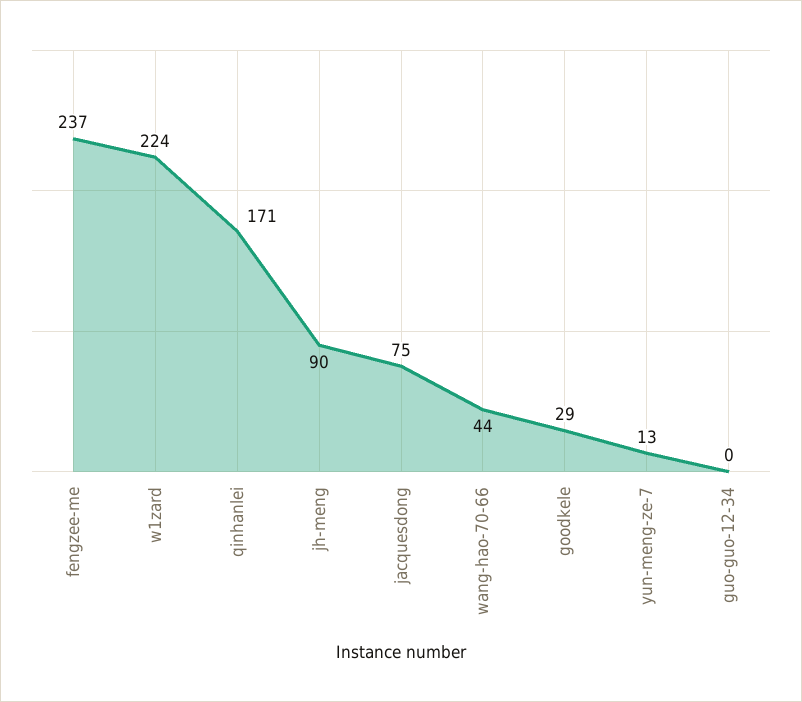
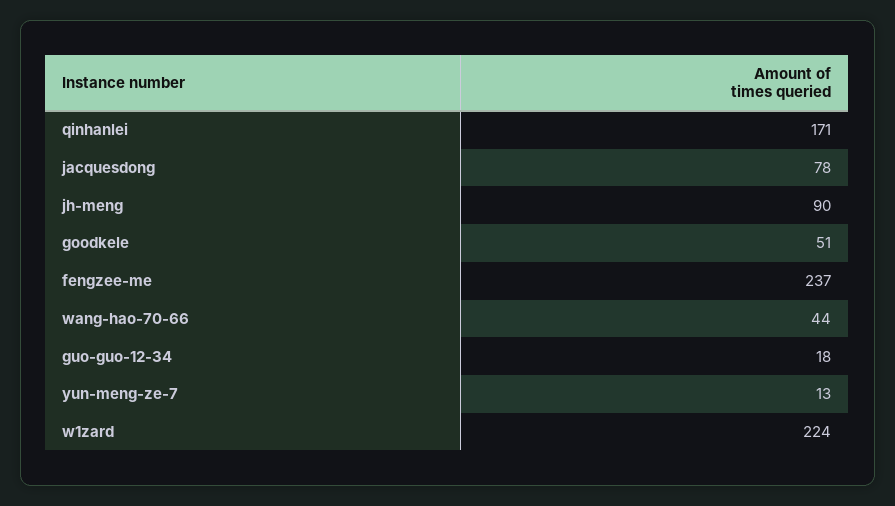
jacquesdong: 75 -> 78
goodkele: 29 -> 51
guo-guo-12-34: 0 -> 18

